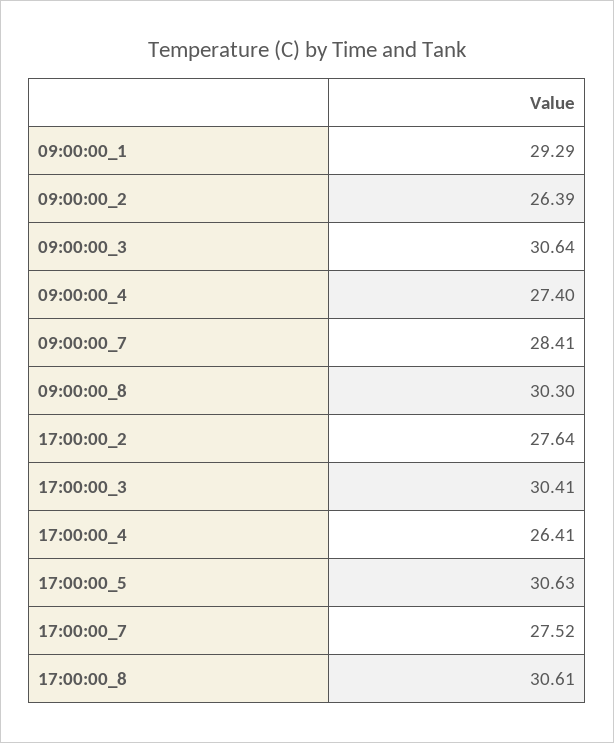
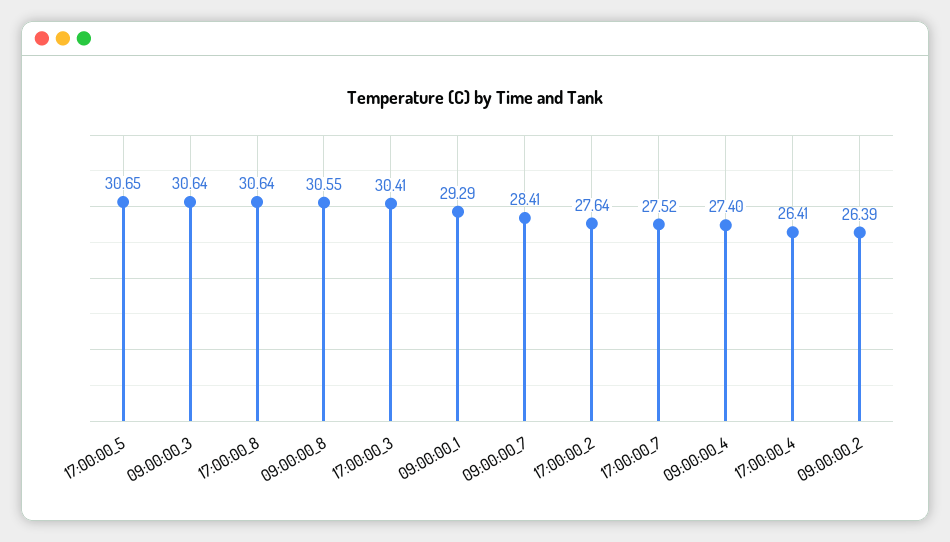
09:00:00_8: 30.3 -> 30.55
17:00:00_5: 30.63 -> 30.65
17:00:00_8: 30.61 -> 30.64

